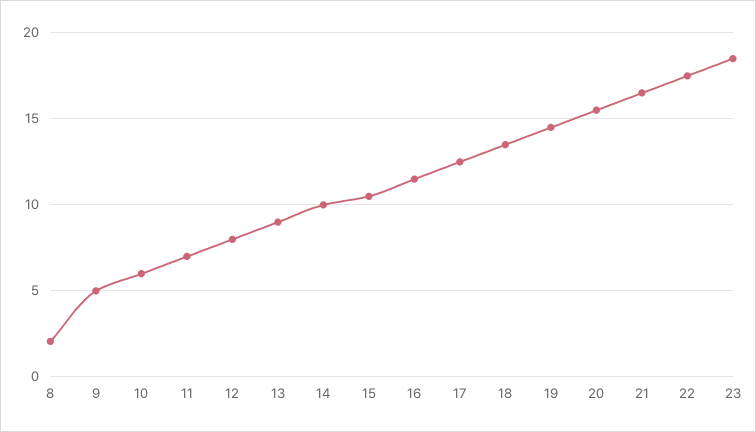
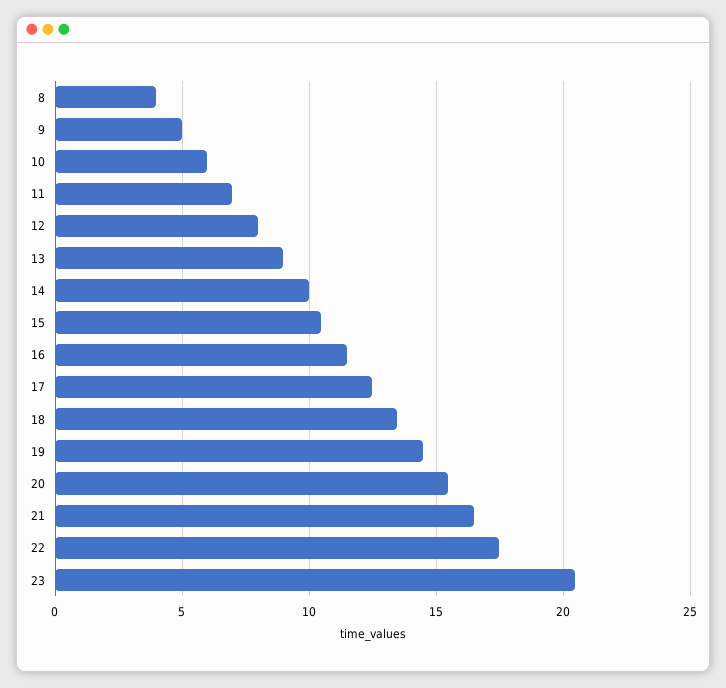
8: 2 -> 4
23: 18.5 -> 20.5

